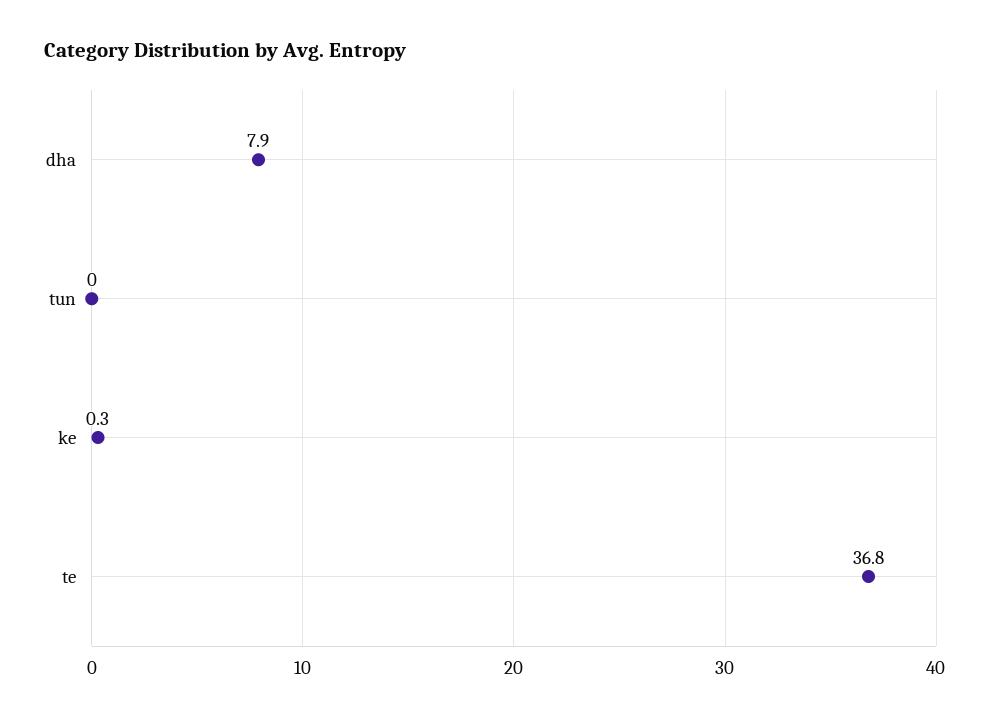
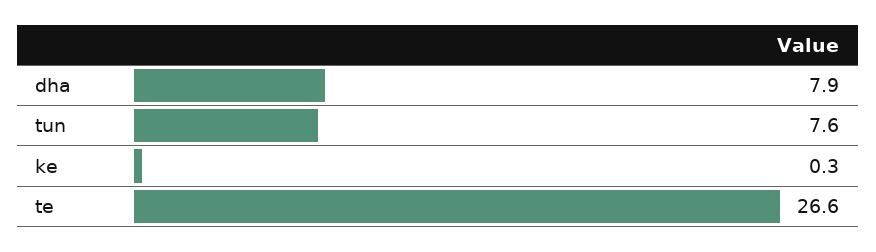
tun: 0 -> 7.6
te: 36.8 -> 26.6

